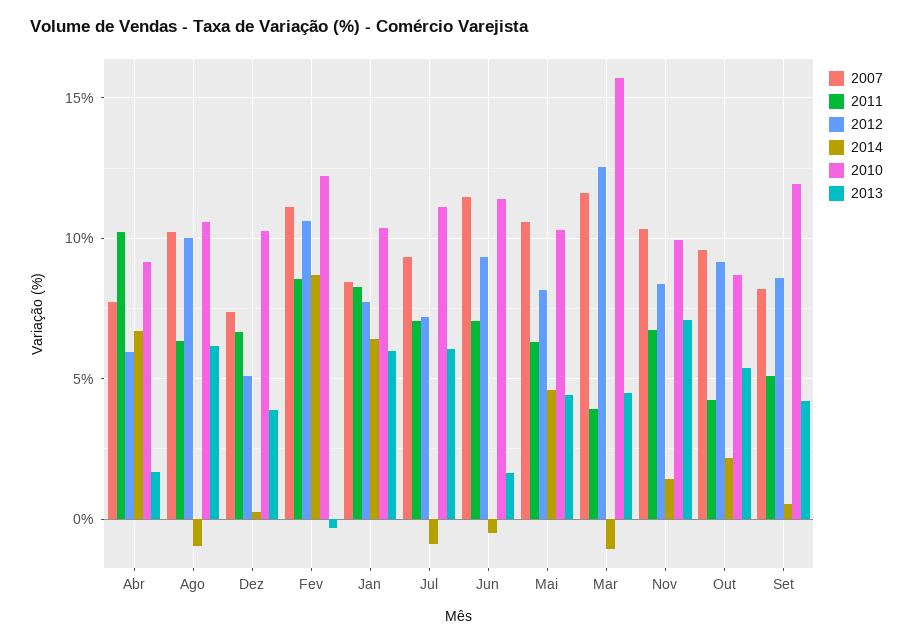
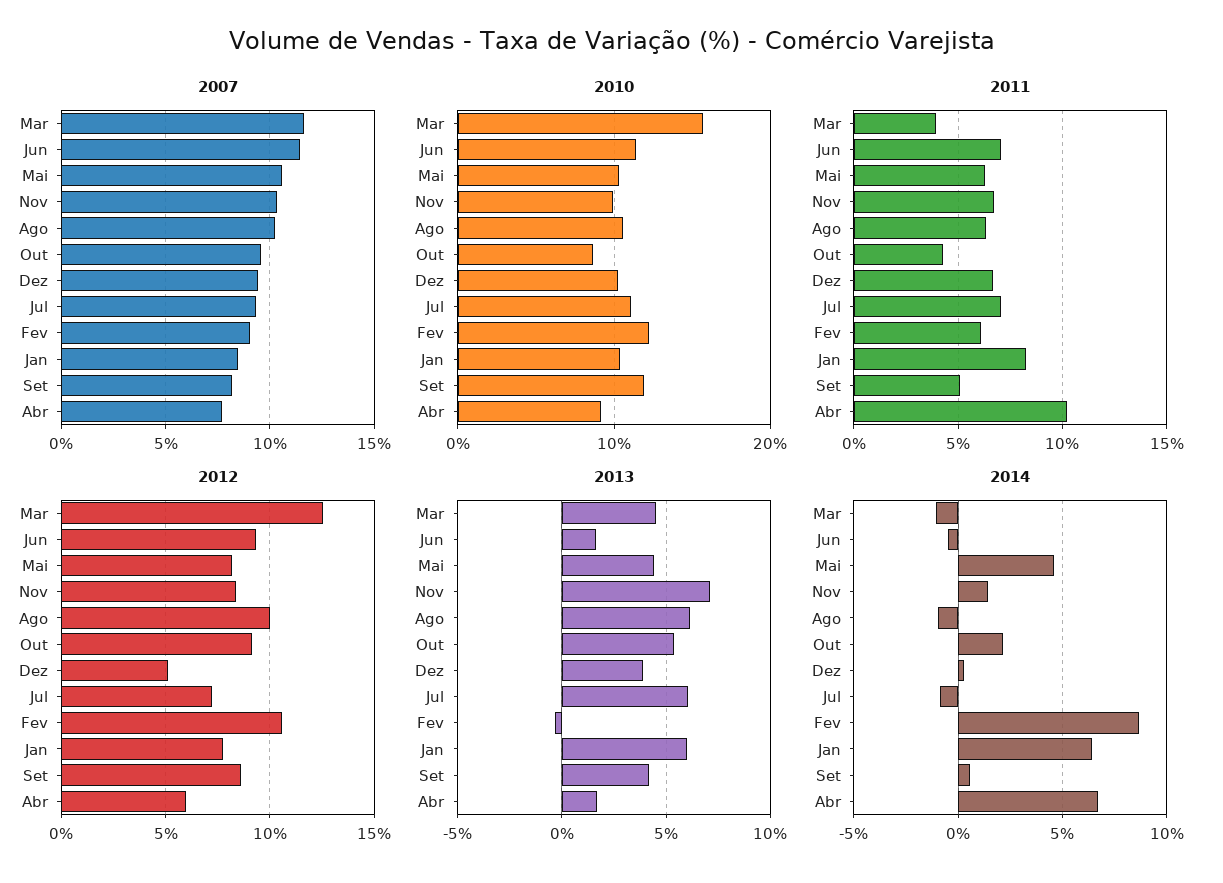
2007, Dez: 7.5 -> 9.5
2007, Fev: 11 -> 9
2011, Fev: 8.5 -> 6

